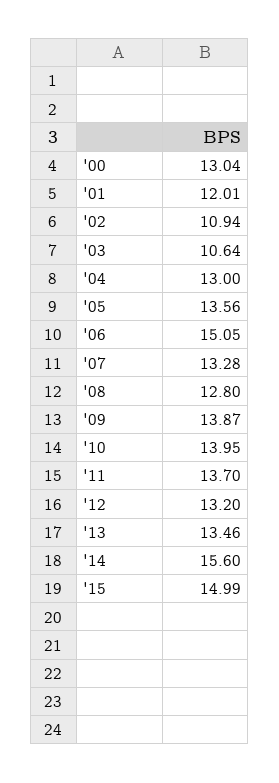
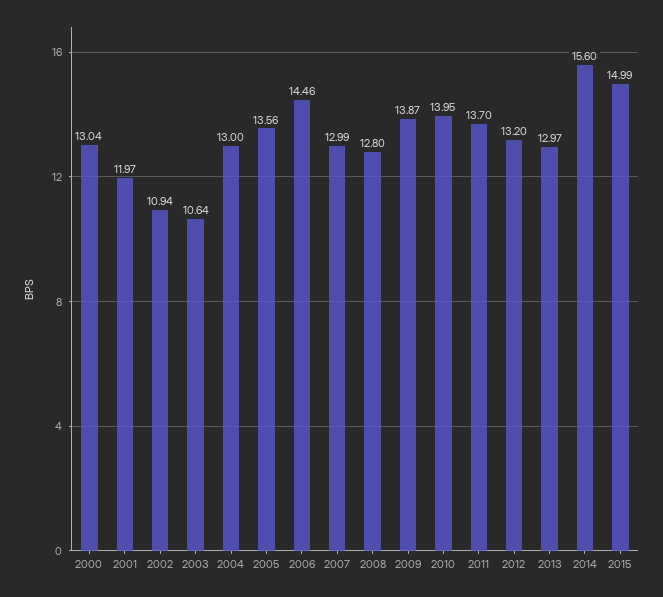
'01: 12.01 -> 11.97
'06: 15.05 -> 14.46
'07: 13.28 -> 12.99
'13: 13.46 -> 12.97

